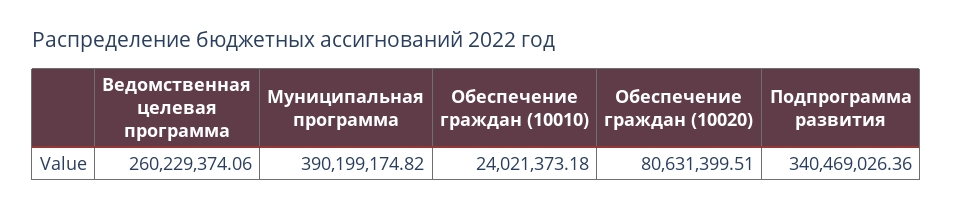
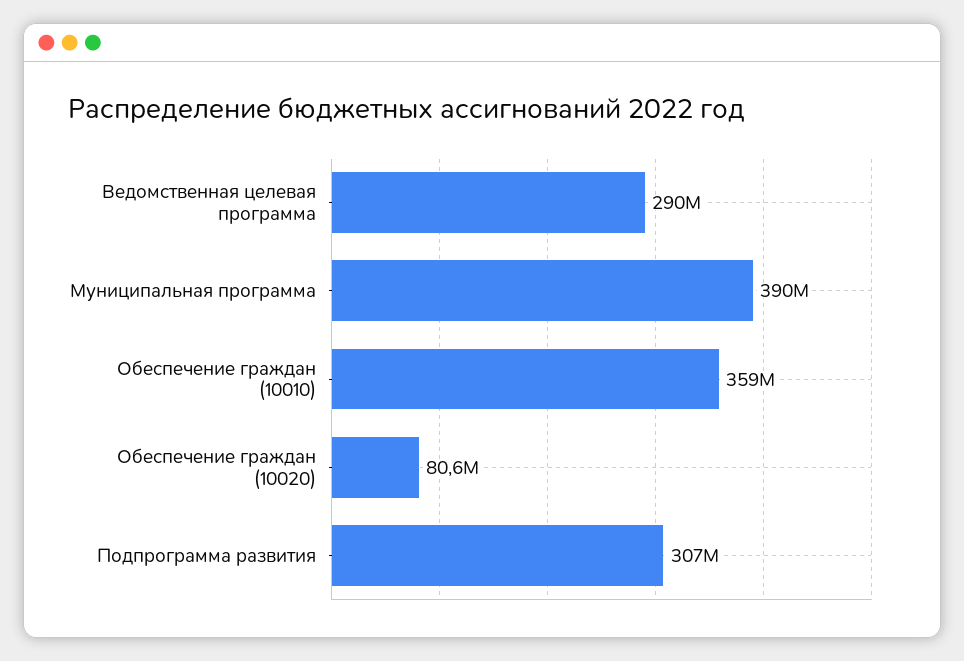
Ведомственная целевая программа: 260229374.06 -> 290000000
Обеспечение граждан (10010): 24021373.18 -> 359000000
Подпрограмма развития: 340469026.36 -> 307000000

